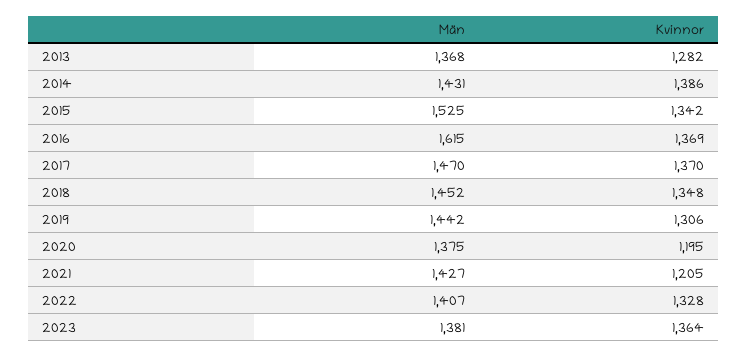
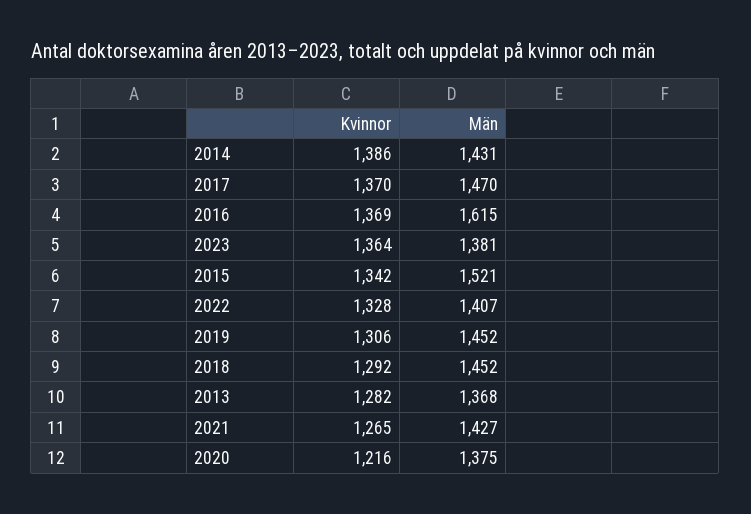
Män, 2015: 1525 -> 1521
Kvinnor, 2018: 1348 -> 1292
Män, 2019: 1442 -> 1452
Kvinnor, 2020: 1195 -> 1216
Kvinnor, 2021: 1205 -> 1265

